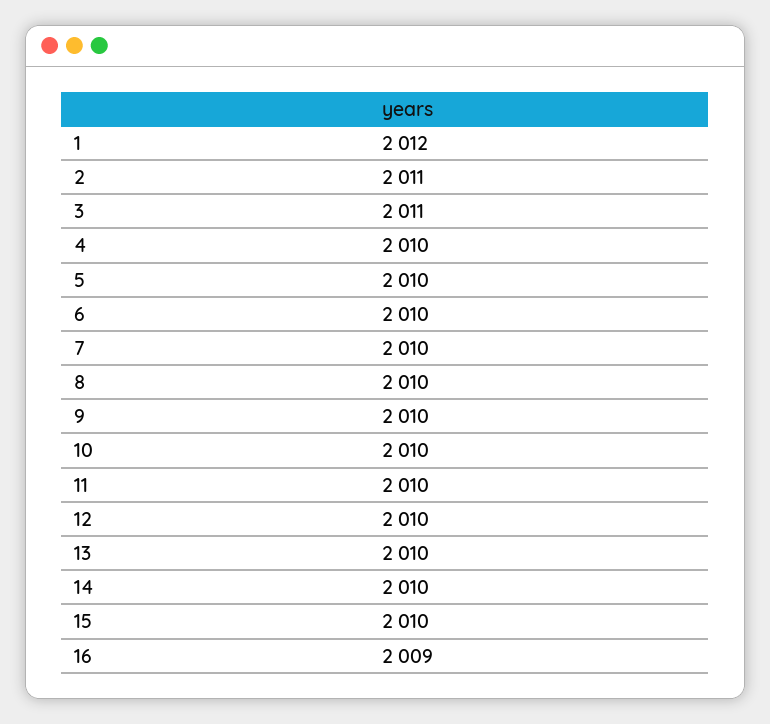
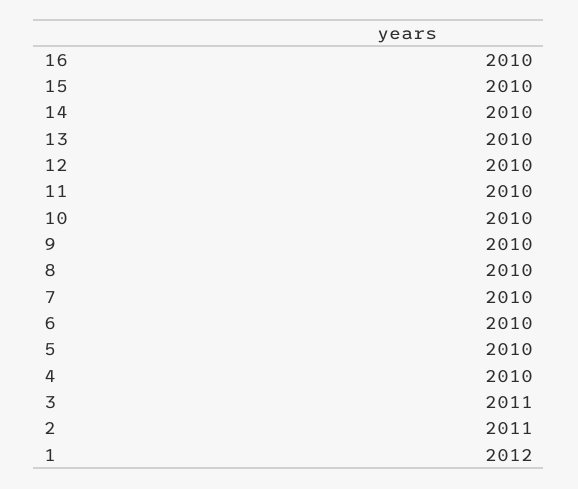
16: 2009 -> 2010

